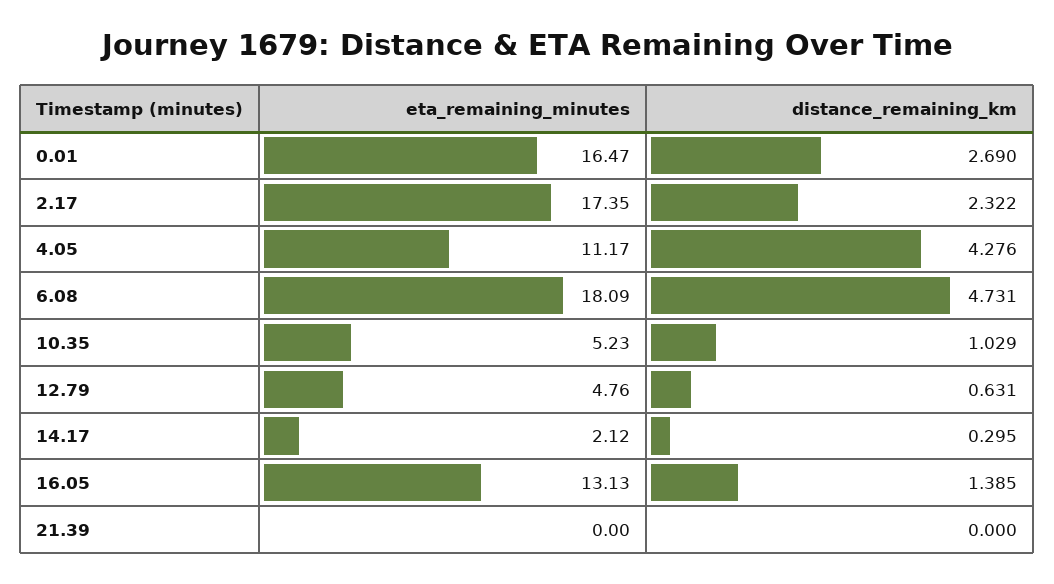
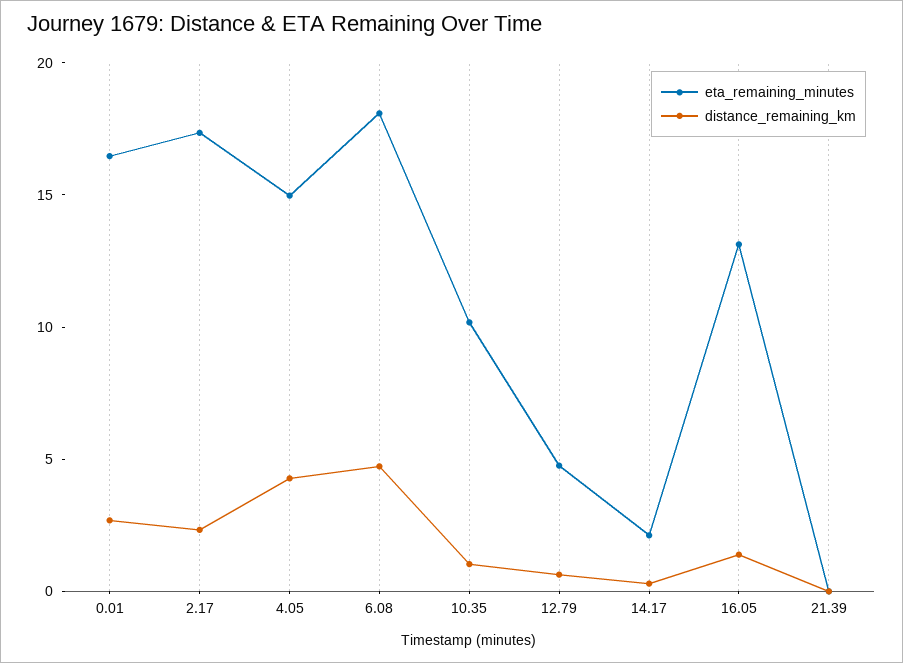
eta_remaining_minutes, 4.05: 11.17 -> 15
eta_remaining_minutes, 10.35: 5.23 -> 10

